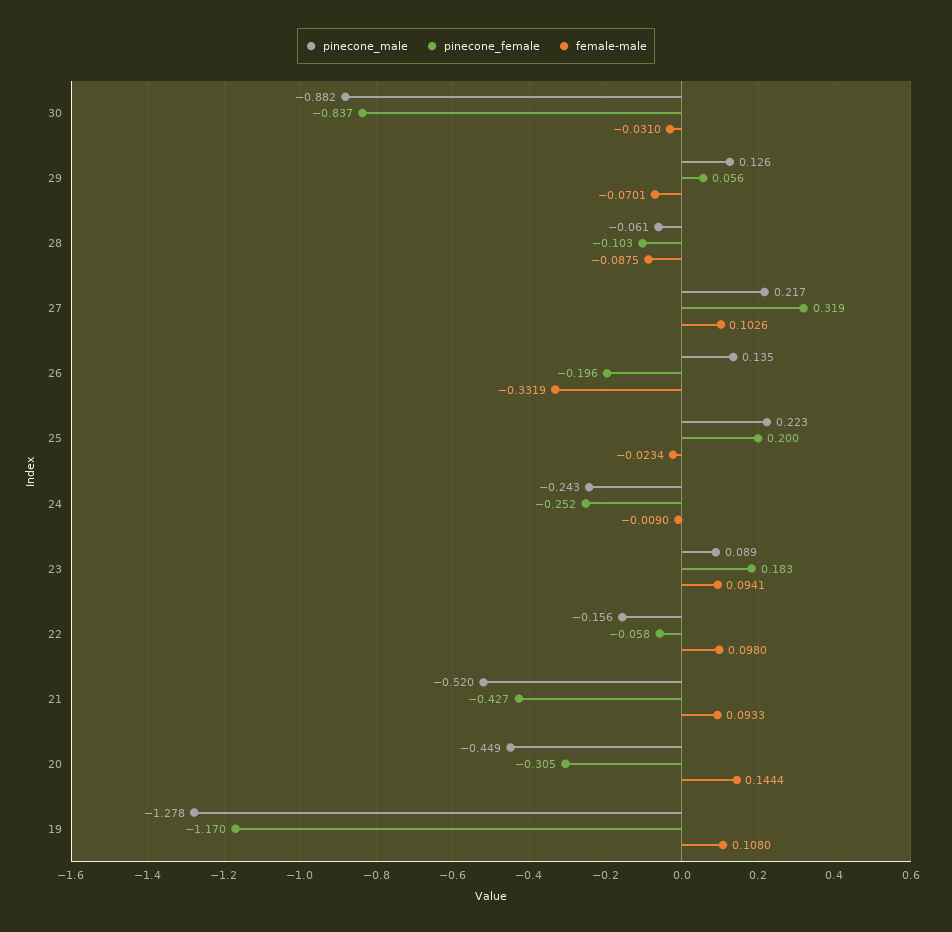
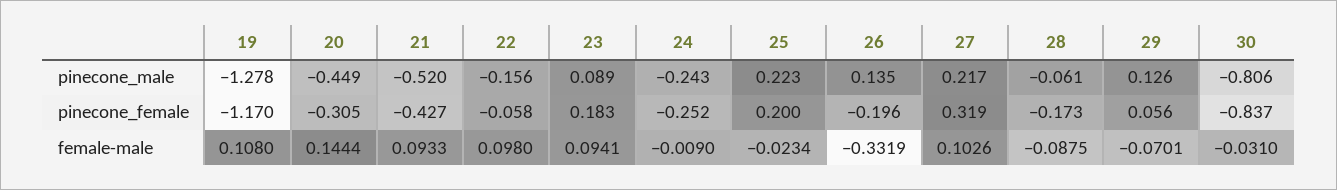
pinecone_male, 30: -0.882 -> -0.806
pinecone_female, 28: -0.103 -> -0.173

